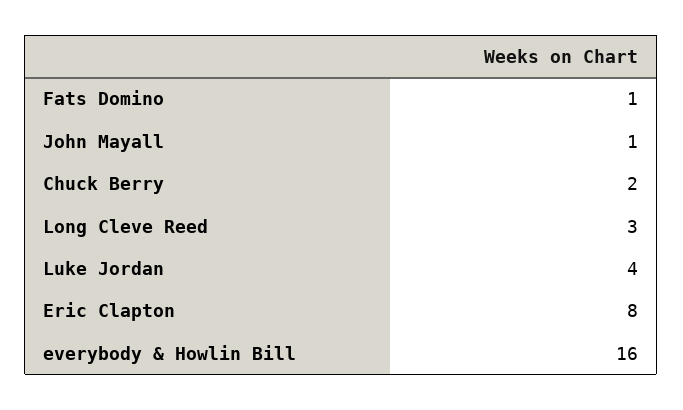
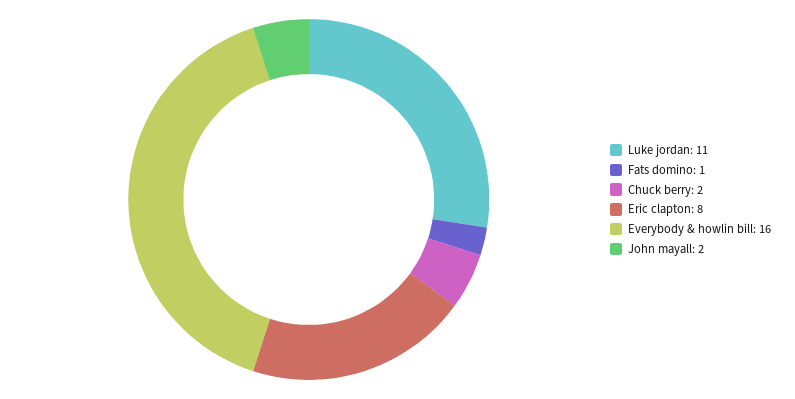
John Mayall: 1 -> 2
Long Cleve Reed: 3 -> none
Luke Jordan: 4 -> 11

